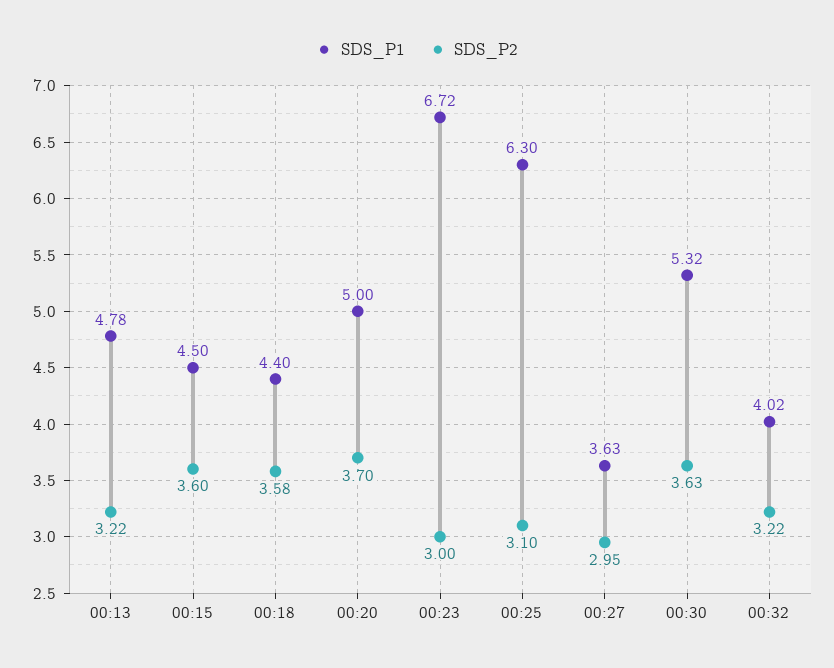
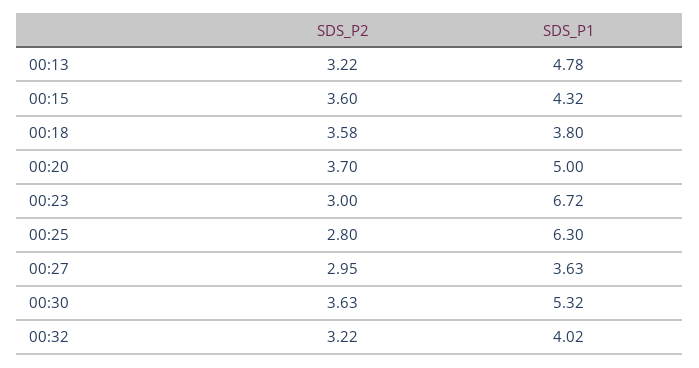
SDS_P1, 00:15: 4.5 -> 4.32
SDS_P1, 00:18: 4.4 -> 3.8
SDS_P2, 00:25: 3.1 -> 2.8

